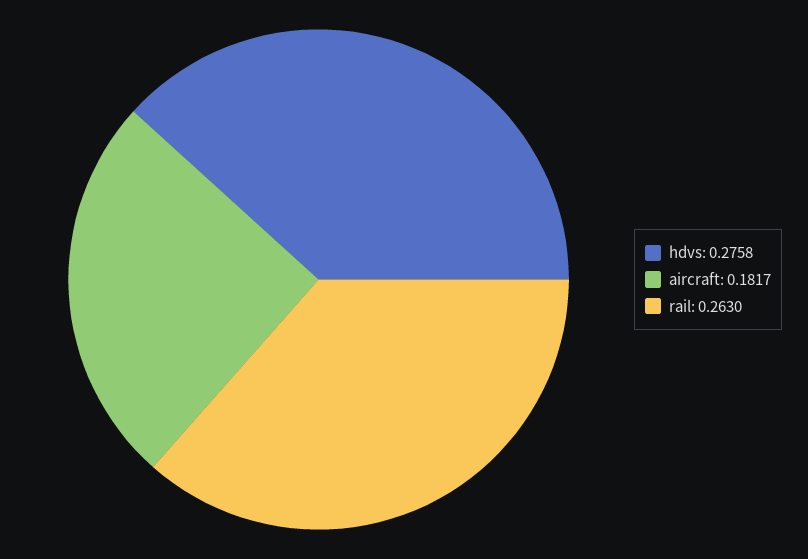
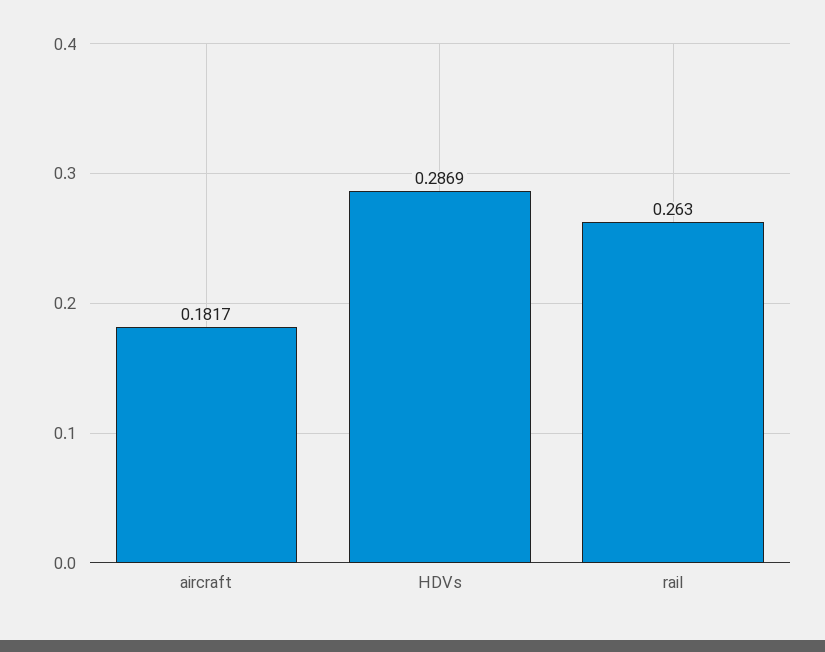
hdvs: 0.2758 -> 0.2869

